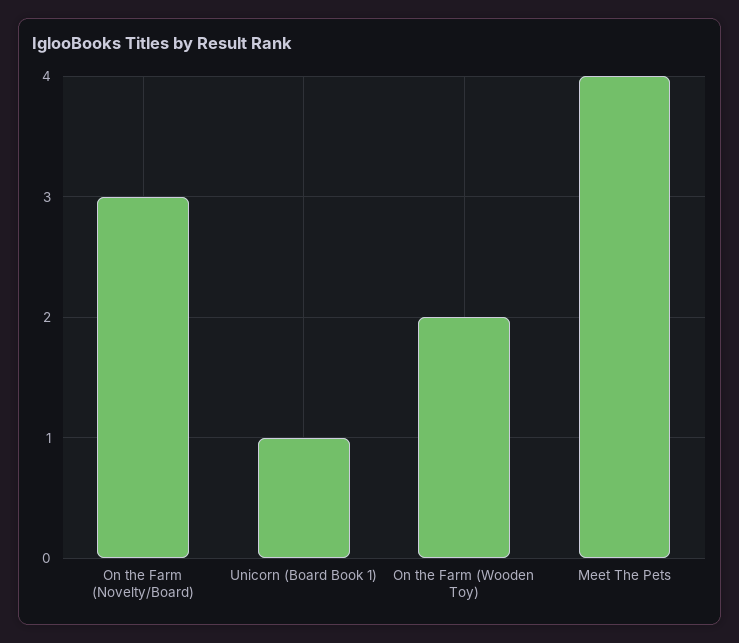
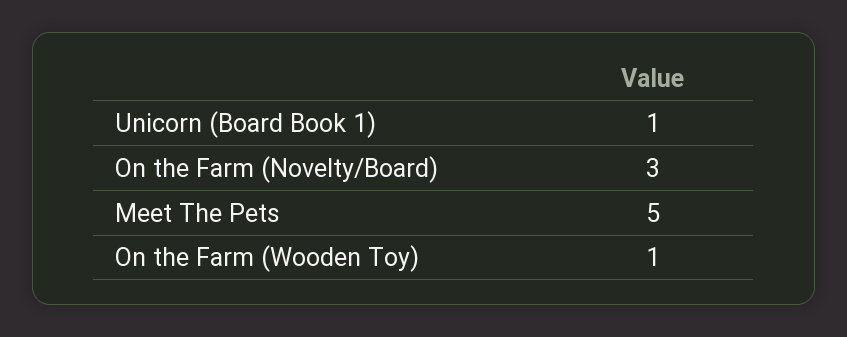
On the Farm (Wooden Toy): 2 -> 1
Meet The Pets: 4 -> 5

